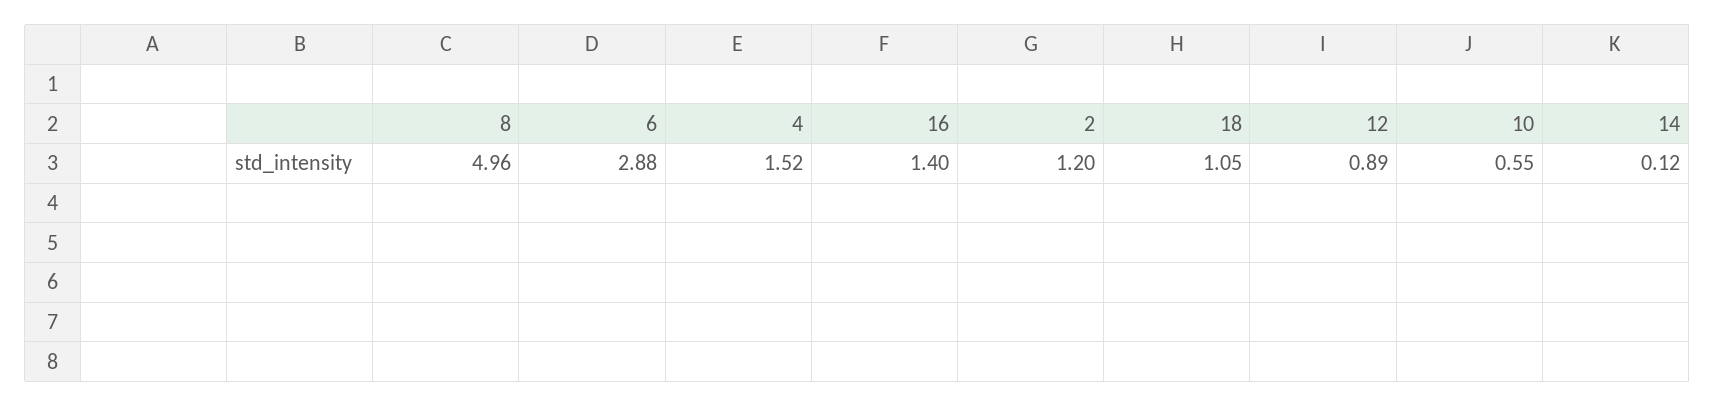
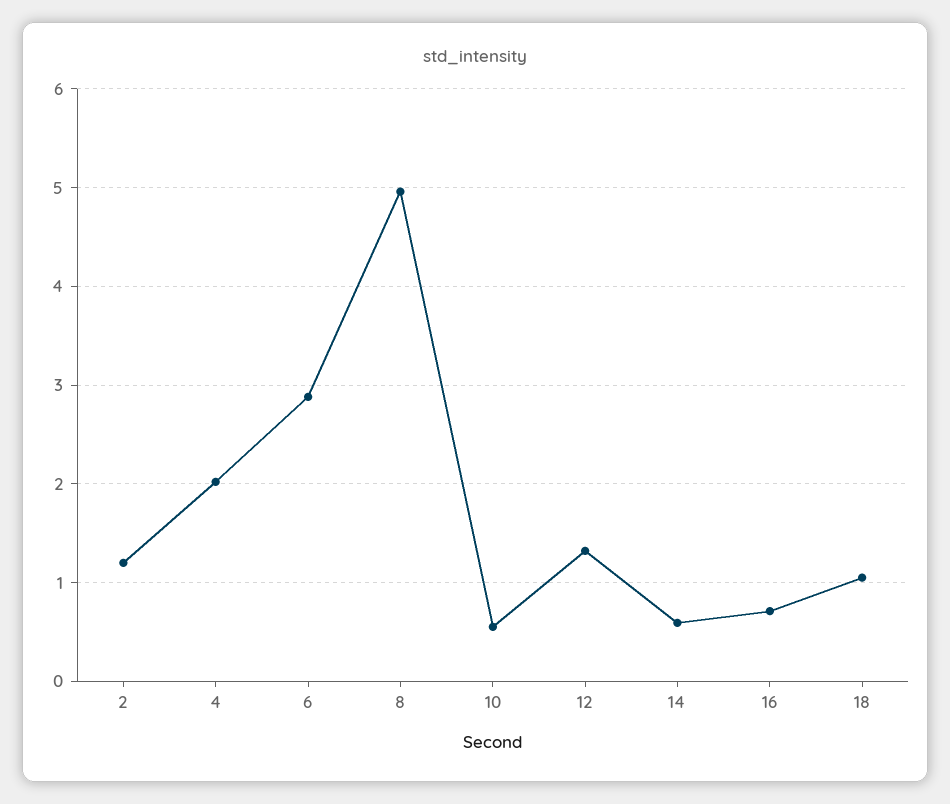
4: 1.52 -> 2
16: 1.4 -> 0.7
12: 0.89 -> 1.3
14: 0.12 -> 0.6

